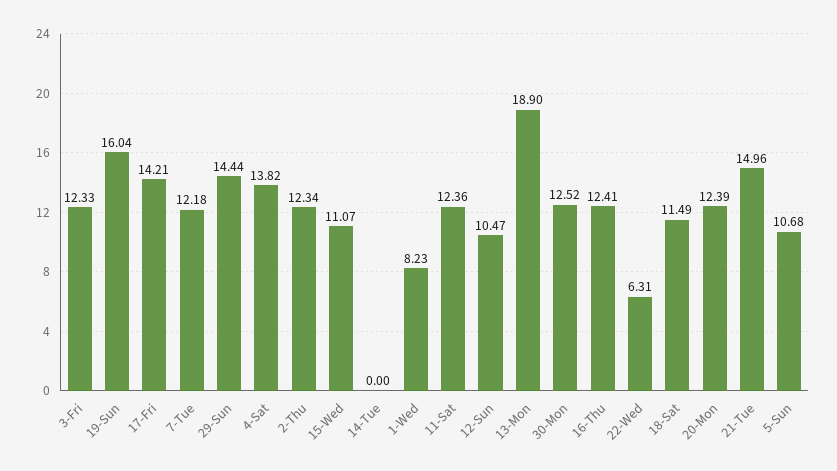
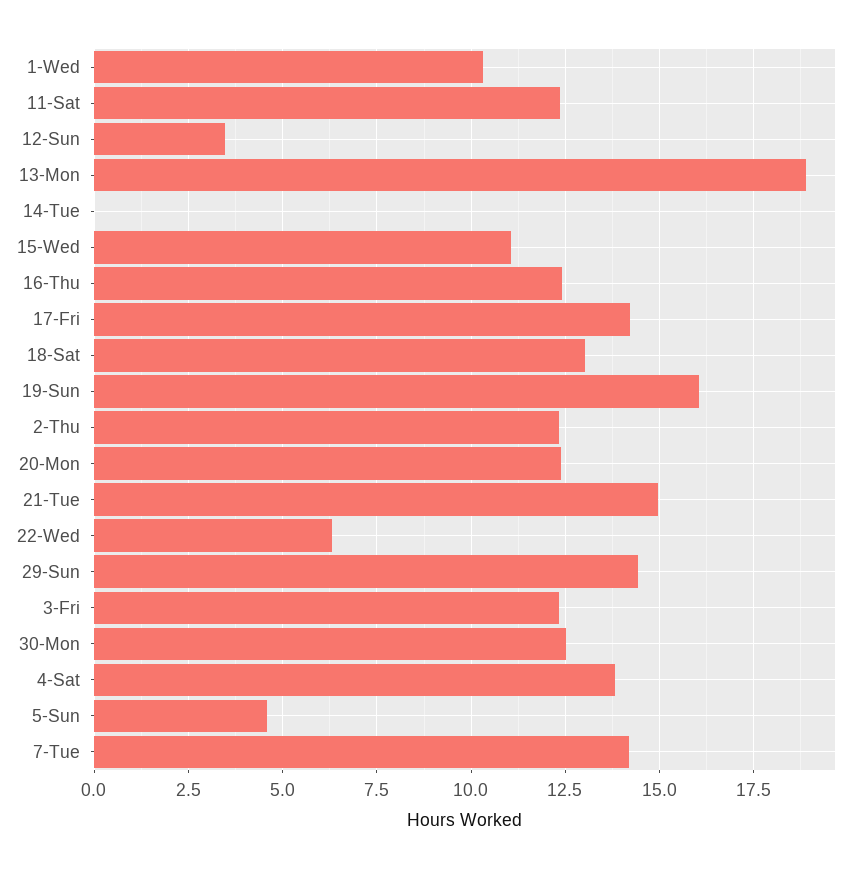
7-Tue: 12.18 -> 14.25
1-Wed: 8.23 -> 10.25
12-Sun: 10.47 -> 3.5
18-Sat: 11.49 -> 13
5-Sun: 10.68 -> 4.5

